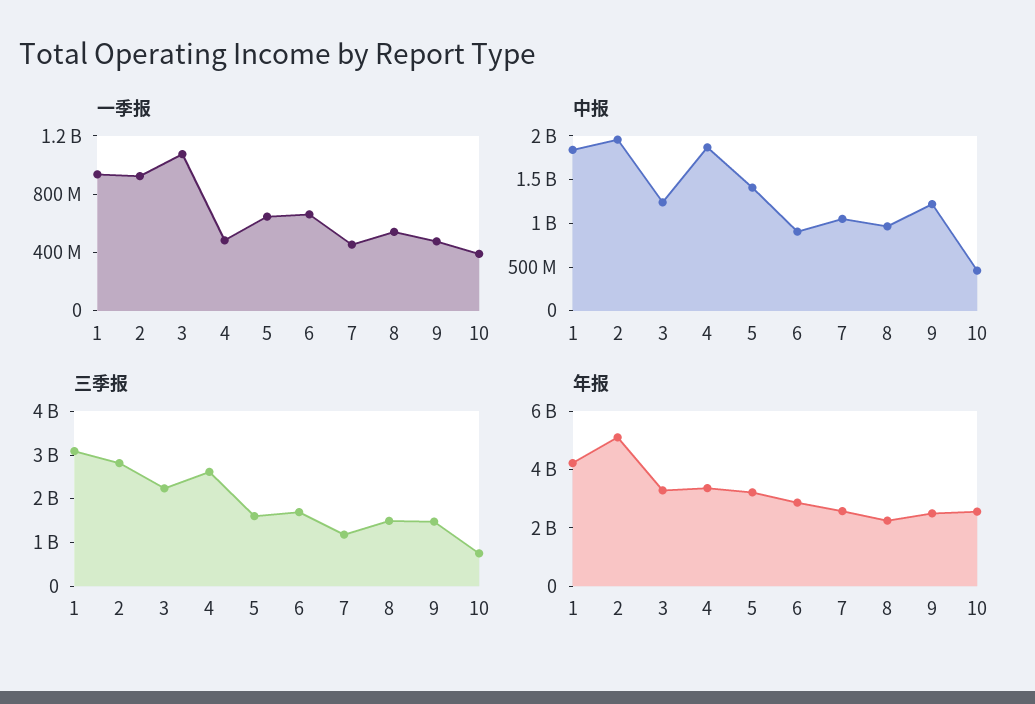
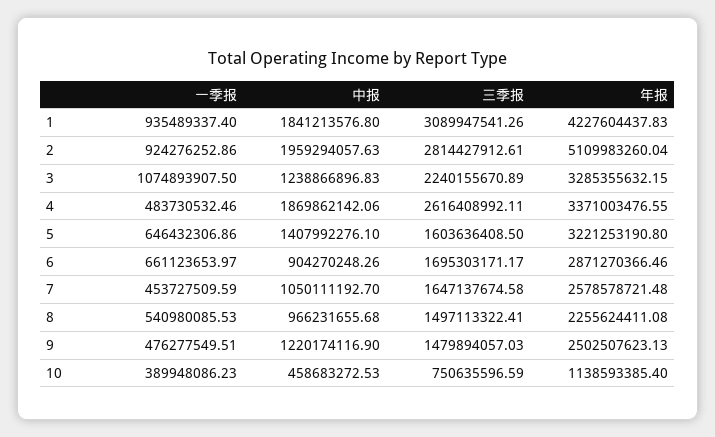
三季报, 7: 1200000000 -> 1647137674.58
年报, 10: 2500000000 -> 1138593385.4

